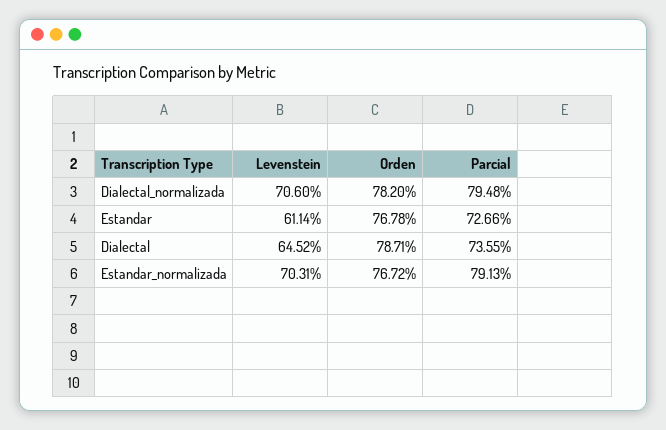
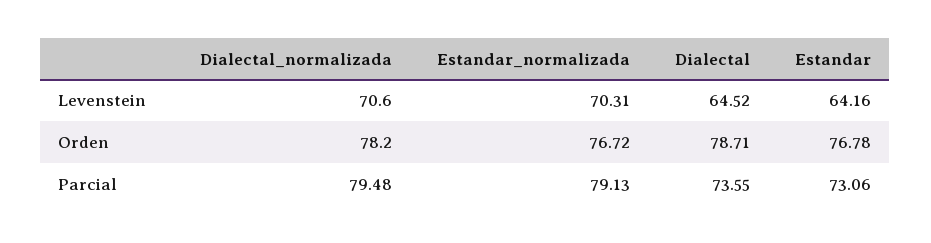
Levenstein, Estandar: 61.14 -> 64.16
Parcial, Estandar: 72.66 -> 73.06

